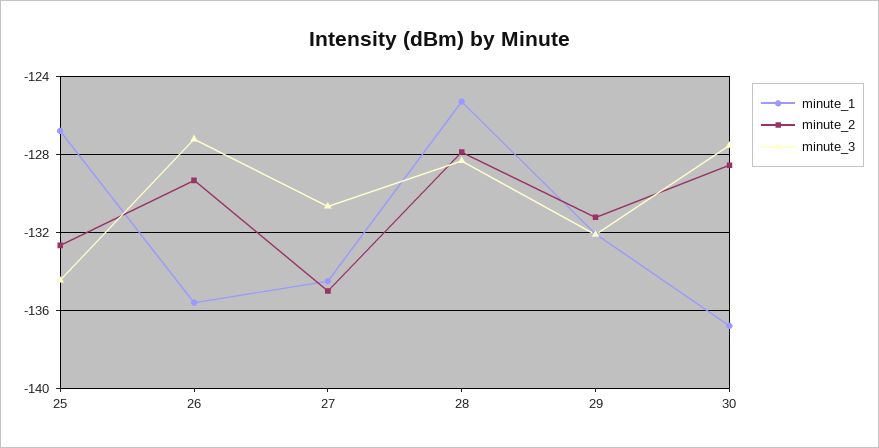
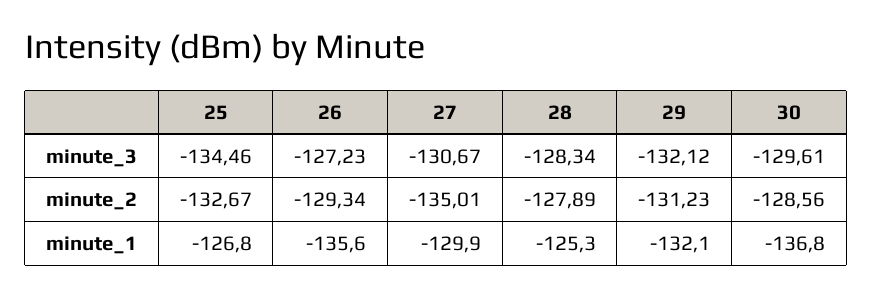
minute_1, 27: -134.5 -> -129.9
minute_3, 30: -127.5 -> -129.61

